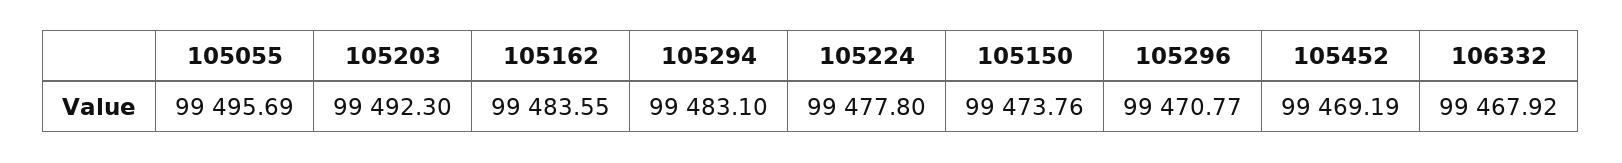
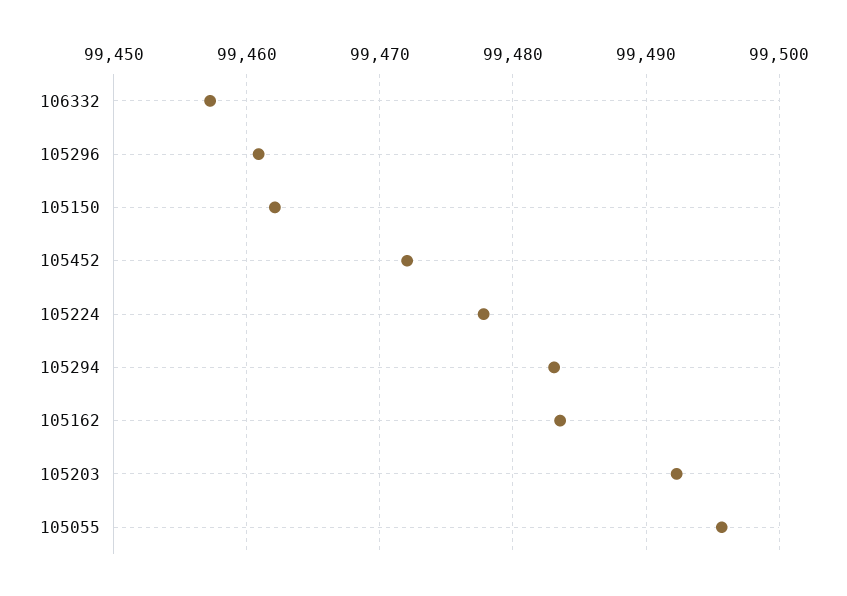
105150: 99473.76 -> 99462
105296: 99470.77 -> 99461
105452: 99469.19 -> 99472
106332: 99467.92 -> 99457

